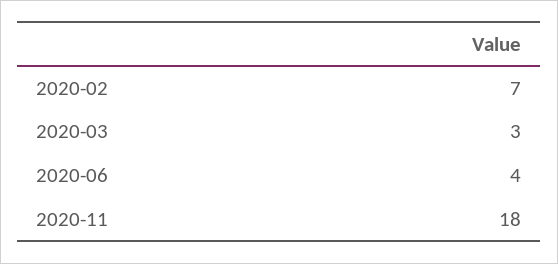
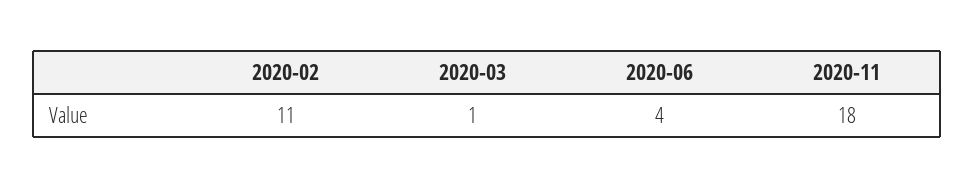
2020-02: 7 -> 11
2020-03: 3 -> 1

